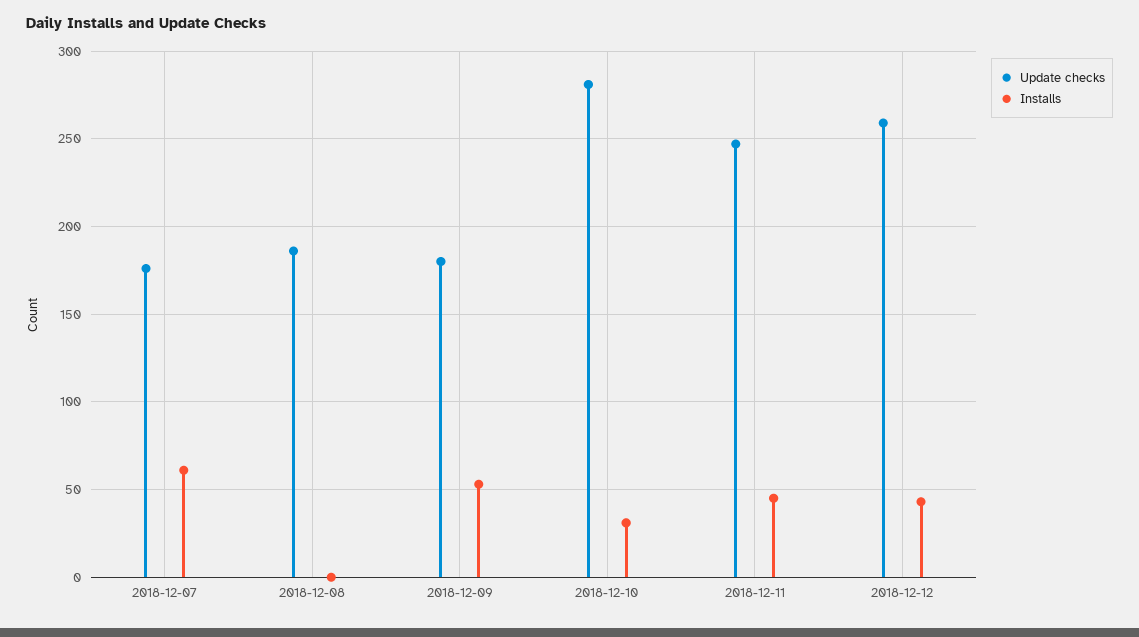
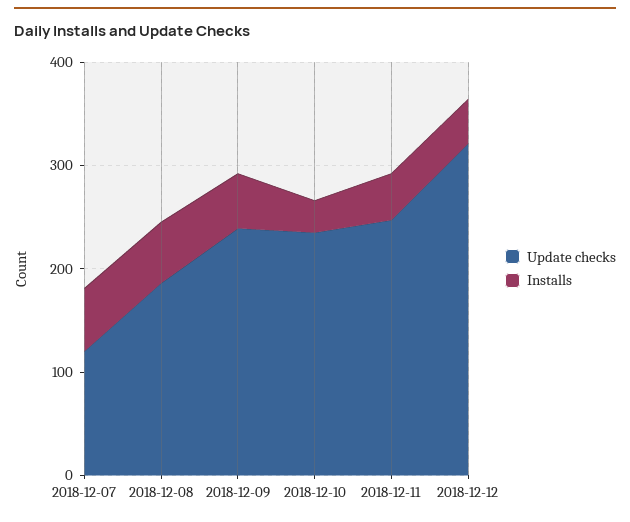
Update checks, 2018-12-07: 175 -> 120
Installs, 2018-12-08: 0 -> 60
Update checks, 2018-12-09: 180 -> 240
Update checks, 2018-12-10: 280 -> 240
Update checks, 2018-12-12: 260 -> 320

